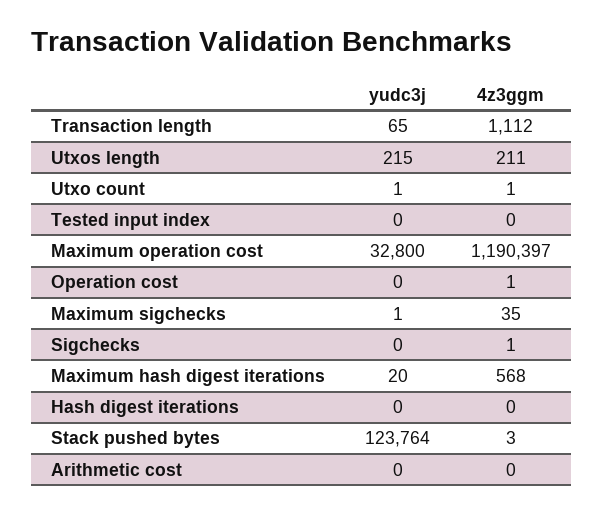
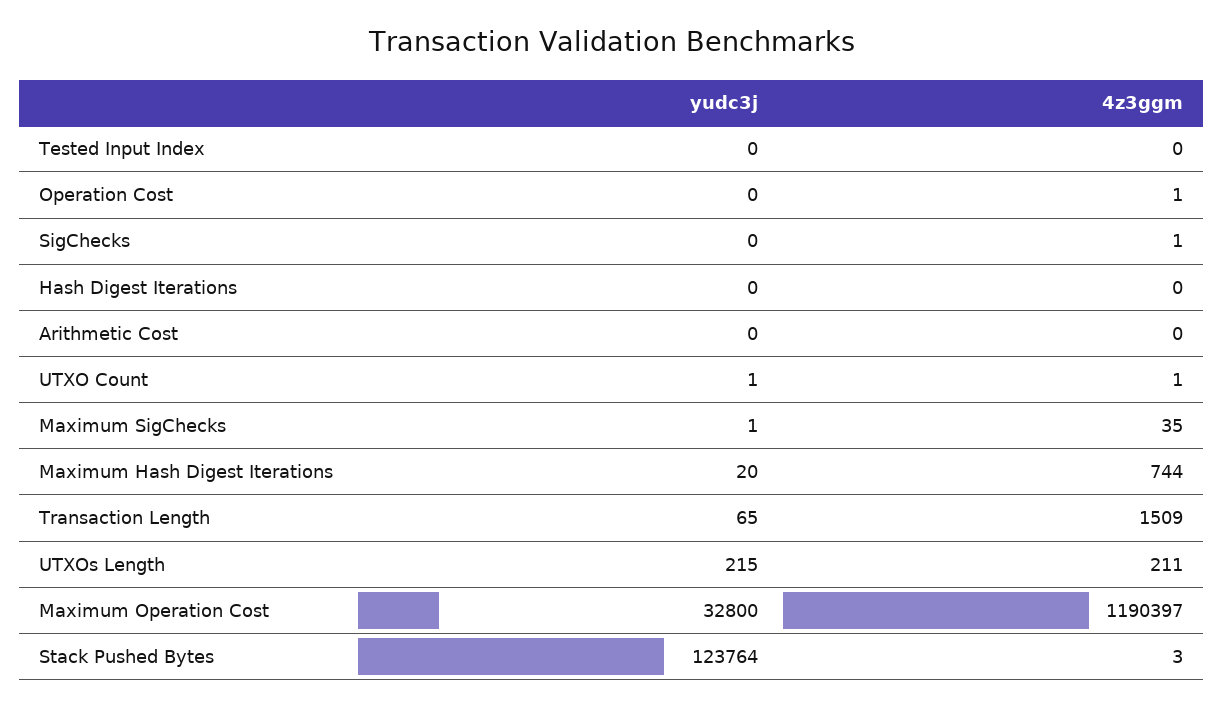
4z3ggm, Transaction length: 1112 -> 1509
4z3ggm, Maximum hash digest iterations: 568 -> 744

